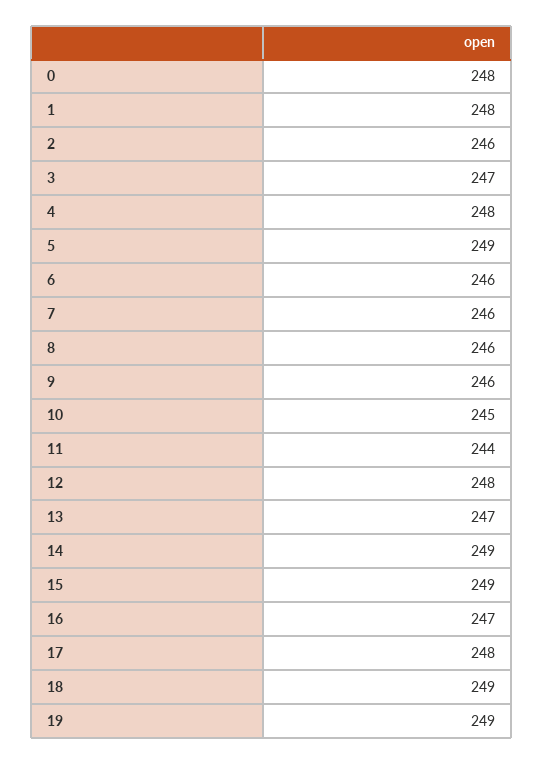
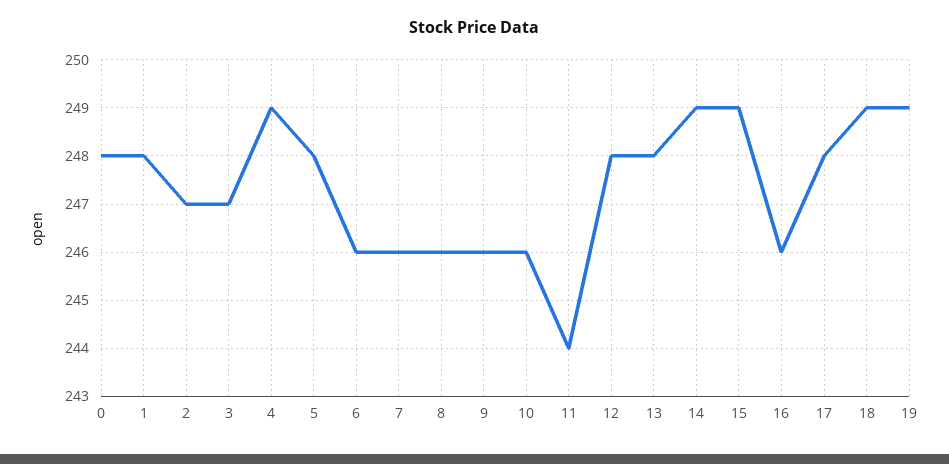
2: 246 -> 247
4: 248 -> 249
5: 249 -> 248
10: 245 -> 246
13: 247 -> 248
16: 247 -> 246

